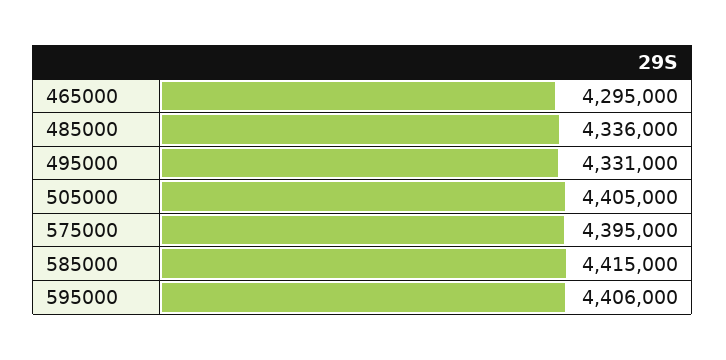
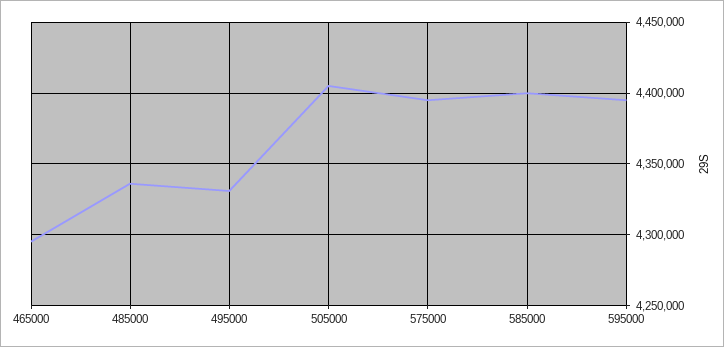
585000: 4415000 -> 4400000
595000: 4406000 -> 4395000

